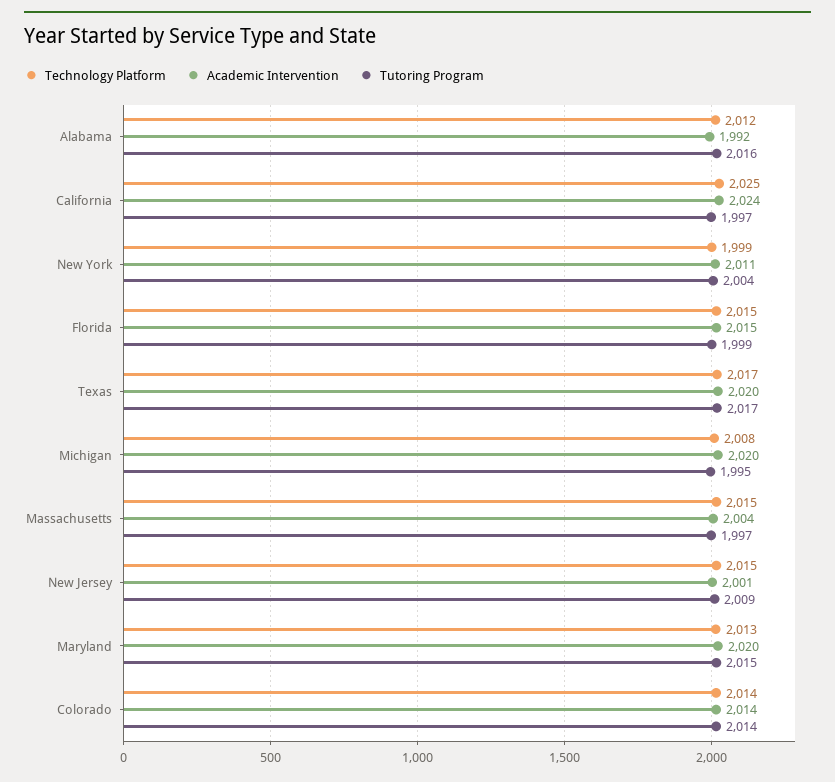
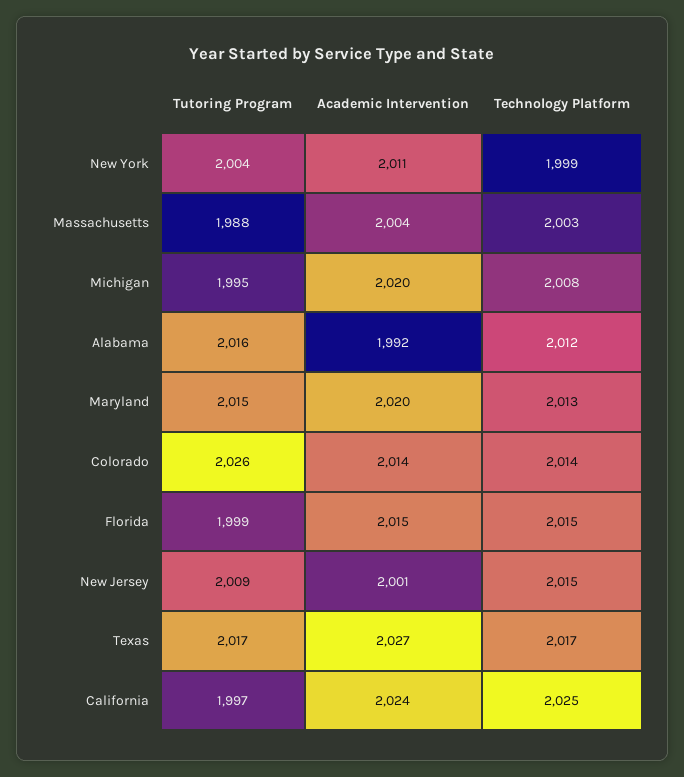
Academic Intervention, Texas: 2020 -> 2027
Technology Platform, Massachusetts: 2015 -> 2003
Tutoring Program, Massachusetts: 1997 -> 1988
Tutoring Program, Colorado: 2014 -> 2026

